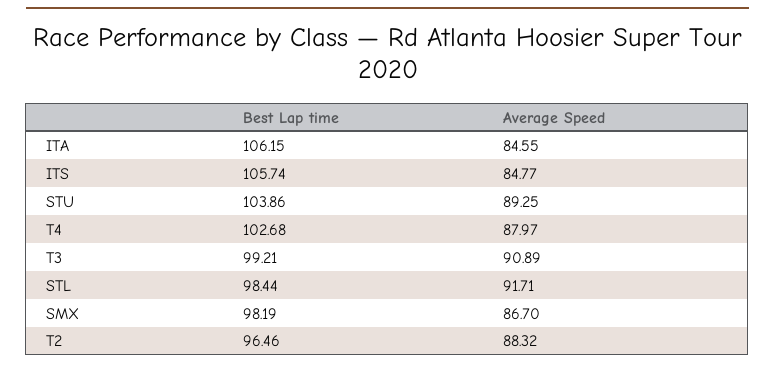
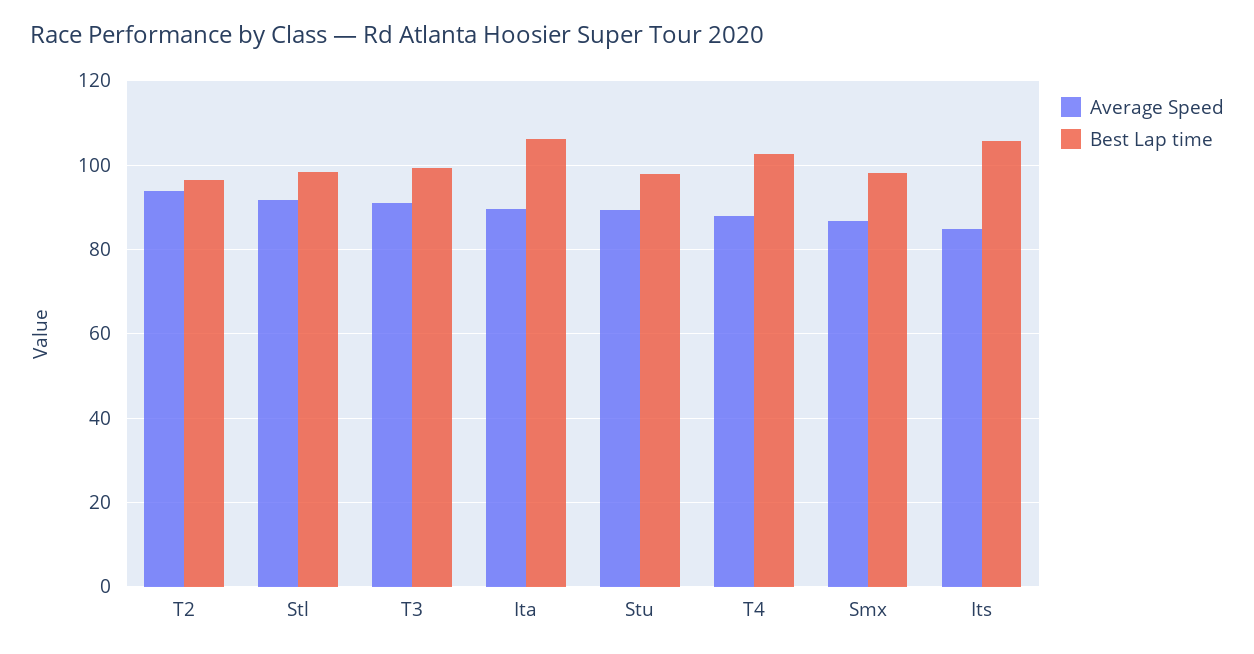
Average Speed, ITA: 84.55 -> 90
Best Lap time, STU: 103.86 -> 98
Average Speed, T2: 88.32 -> 94

